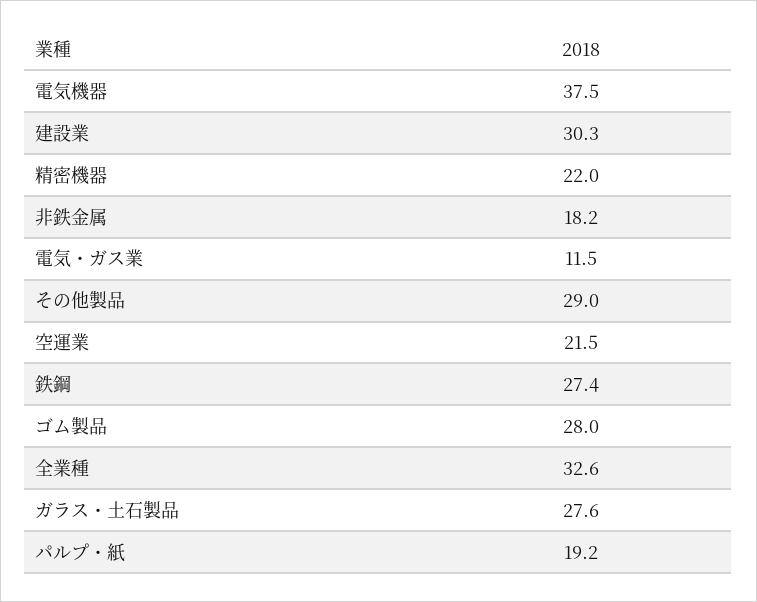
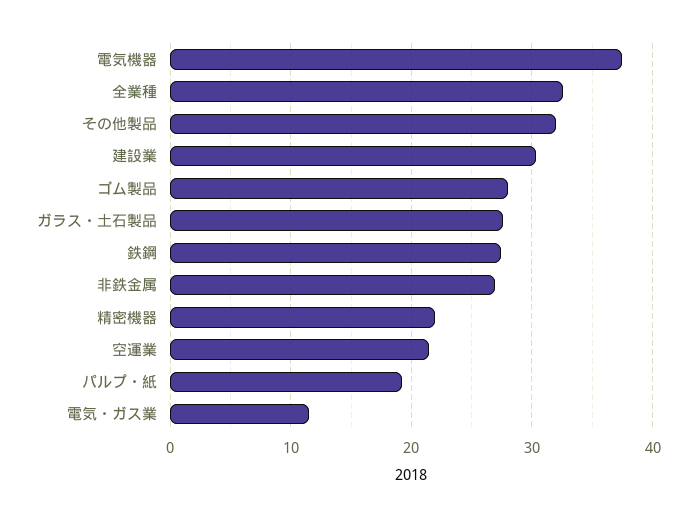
非鉄金属: 18.2 -> 27
その他製品: 29 -> 32

